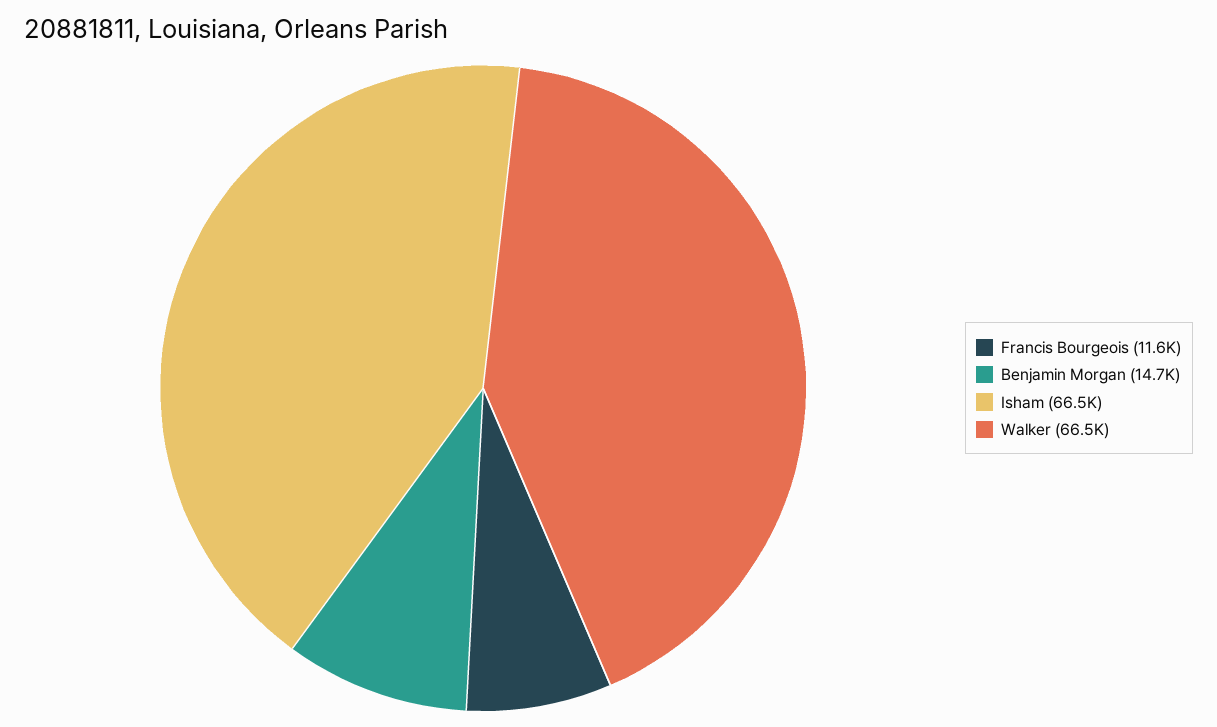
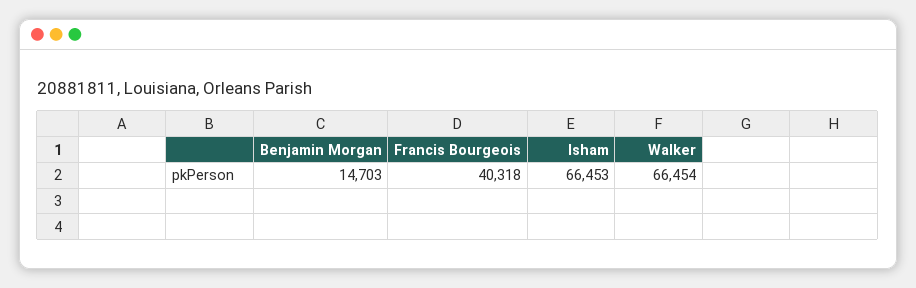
Francis Bourgeois: 11600 -> 40318

